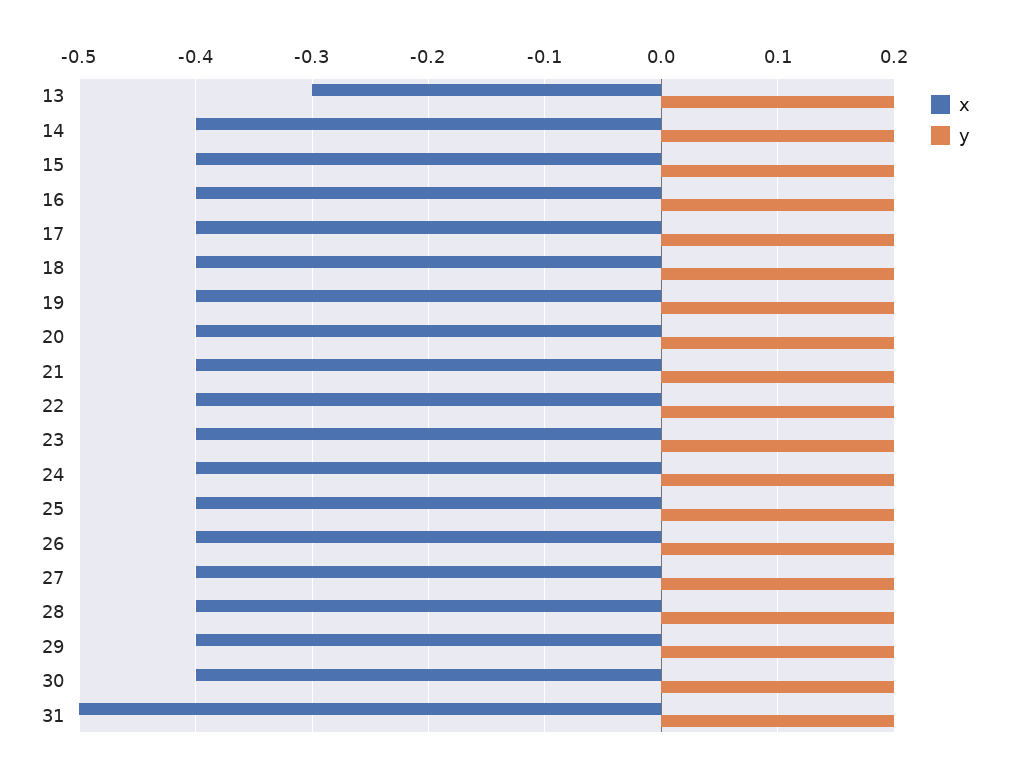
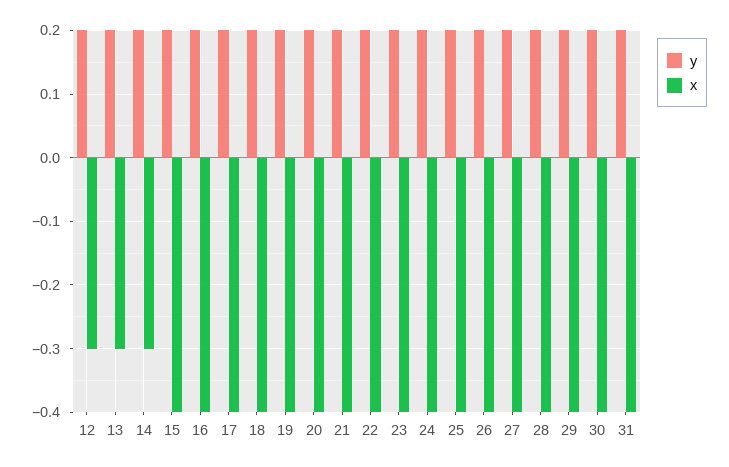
x, 14: -0.4 -> -0.3
x, 31: -0.5 -> -0.4
y, 12: none -> 0.2
x, 12: none -> -0.3

